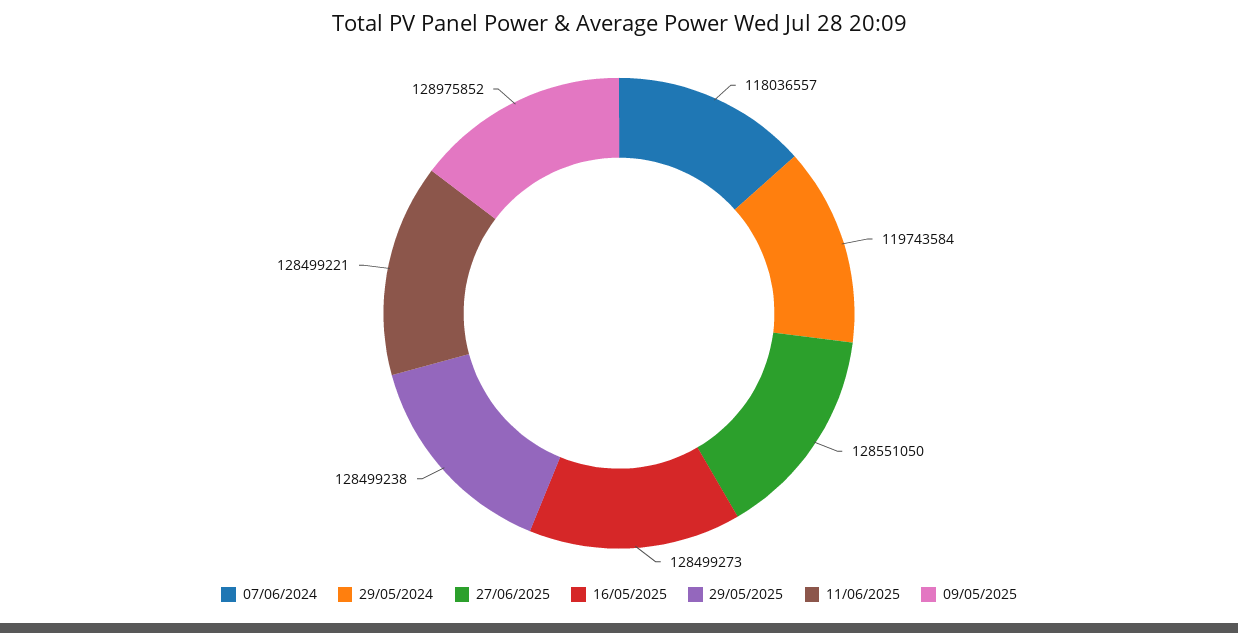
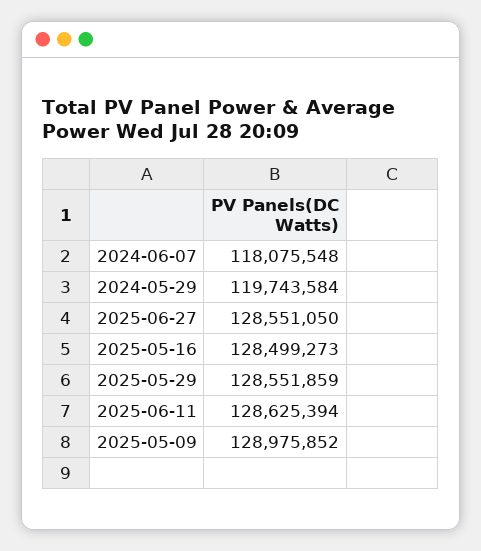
07/06/2024: 118036557 -> 118075548
29/05/2025: 128499238 -> 128551859
11/06/2025: 128499221 -> 128625394

